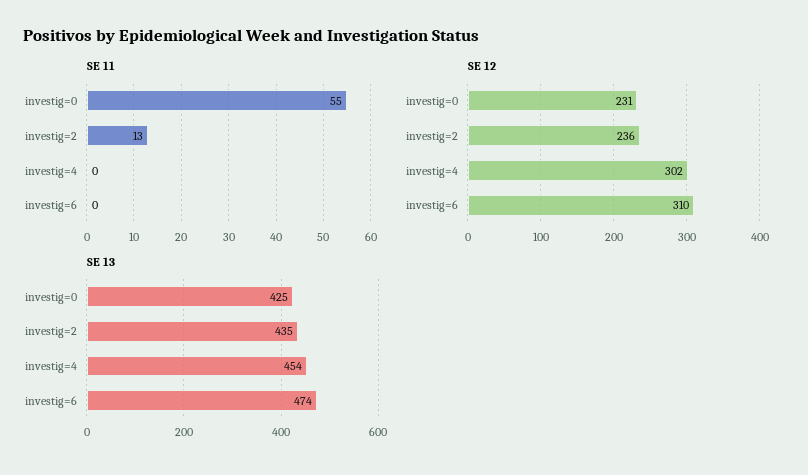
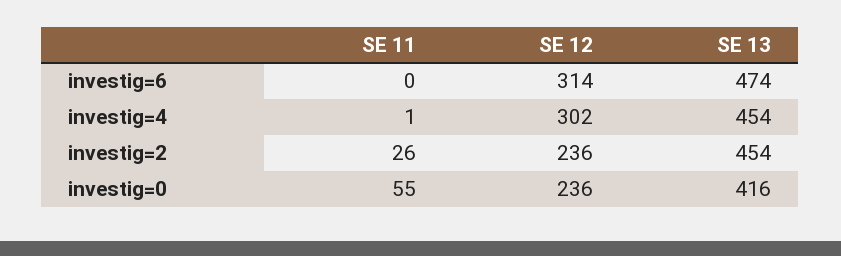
SE 11, investig=2: 13 -> 26
SE 11, investig=4: 0 -> 1
SE 12, investig=0: 231 -> 236
SE 12, investig=6: 310 -> 314
SE 13, investig=0: 425 -> 416
SE 13, investig=2: 435 -> 454

